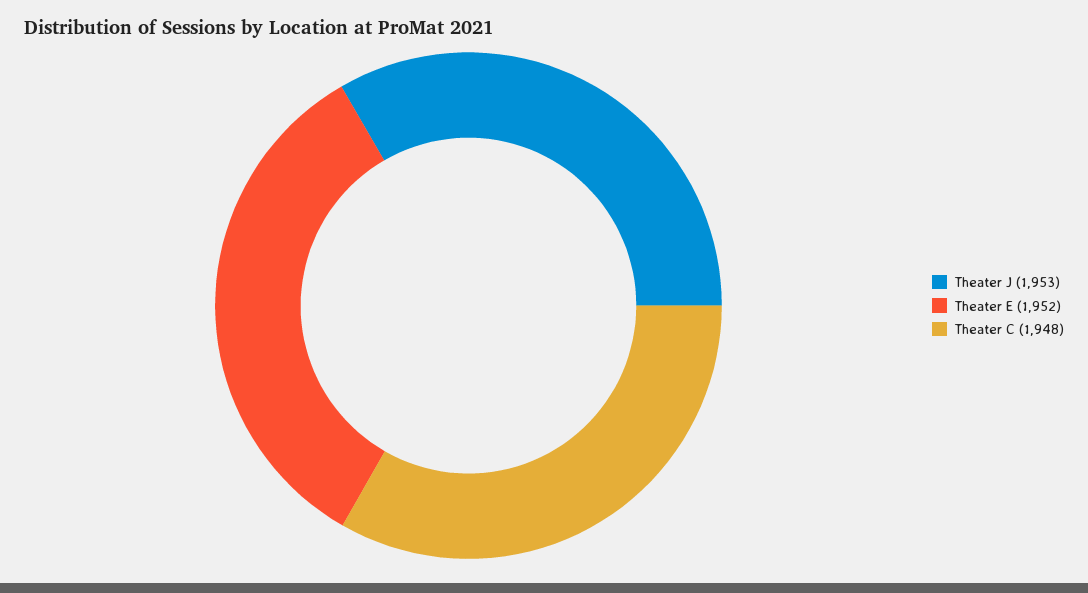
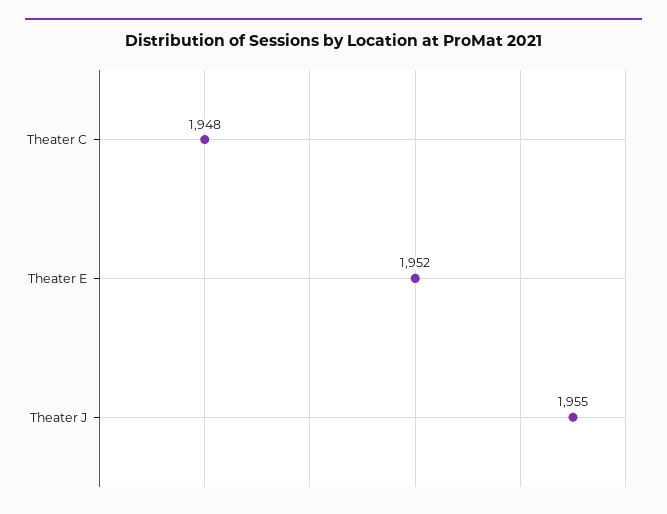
Theater J: 1953 -> 1955

